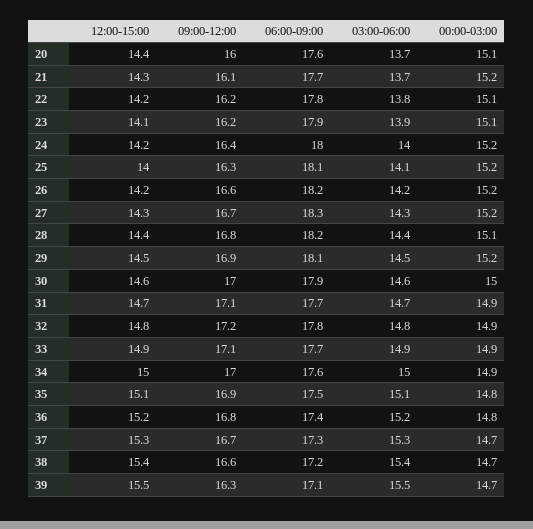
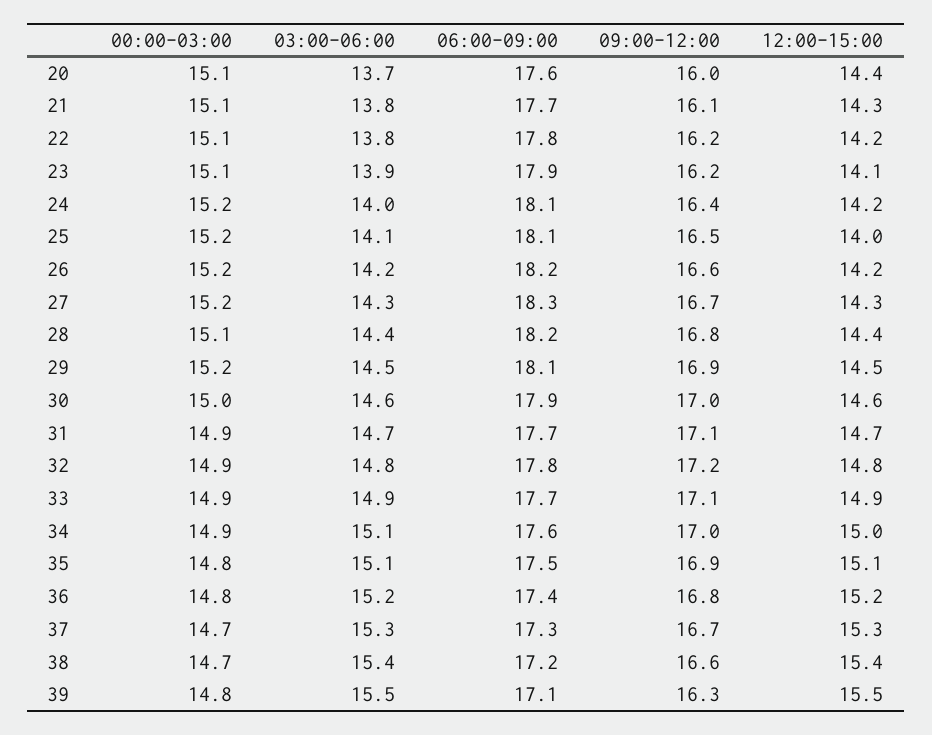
03:00-06:00, 21: 13.7 -> 13.8
00:00-03:00, 21: 15.2 -> 15.1
06:00-09:00, 24: 18 -> 18.1
09:00-12:00, 25: 16.3 -> 16.5
03:00-06:00, 34: 15 -> 15.1
00:00-03:00, 39: 14.7 -> 14.8

